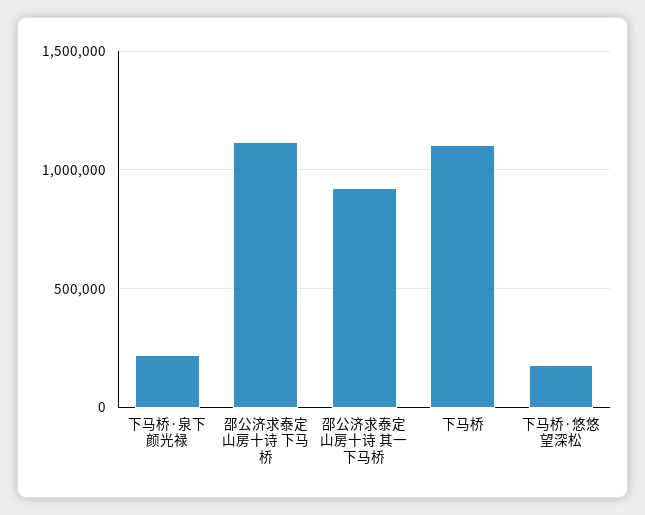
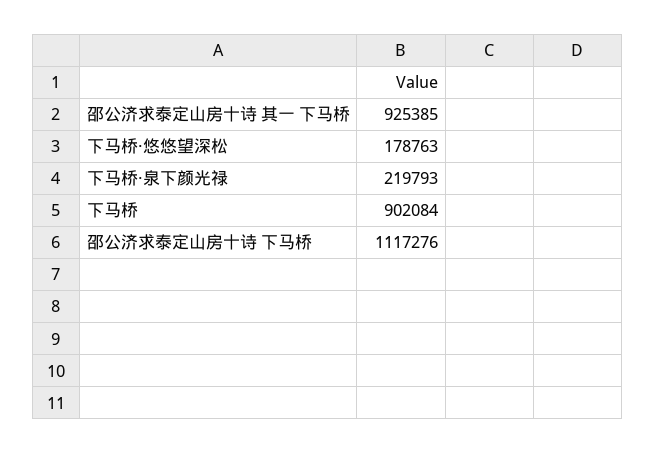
下马桥: 1100000 -> 902084

